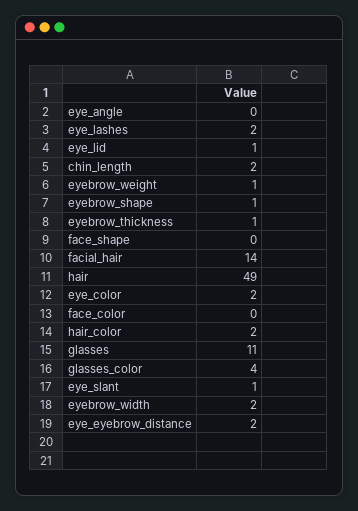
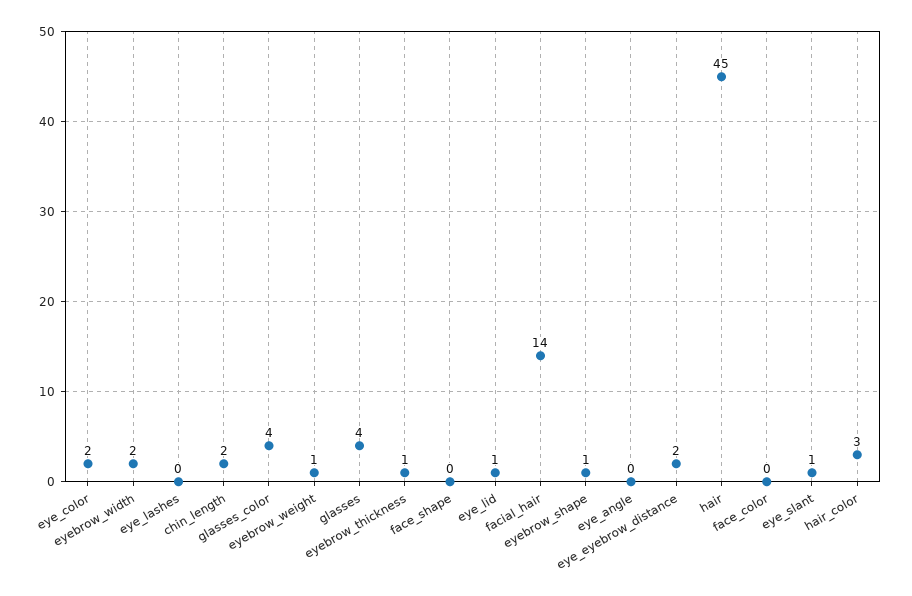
eye_lashes: 2 -> 0
hair: 49 -> 45
hair_color: 2 -> 3
glasses: 11 -> 4

